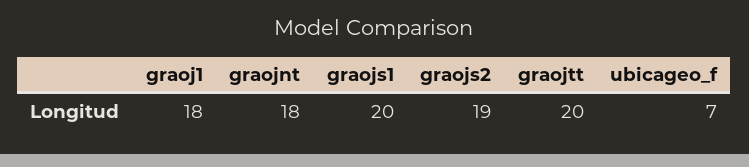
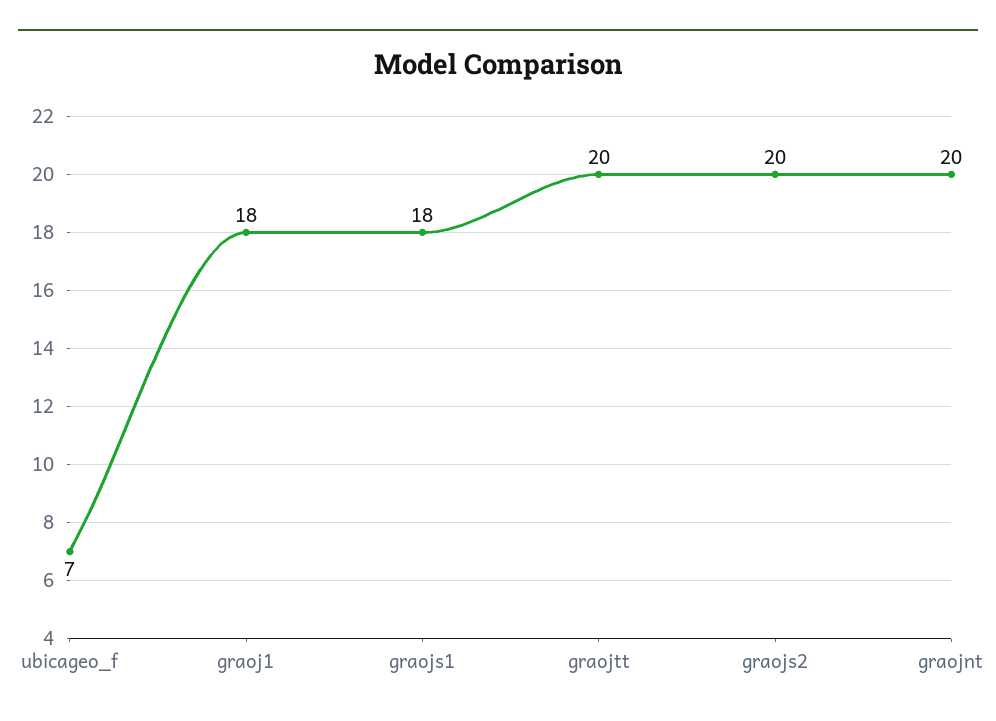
graojnt: 18 -> 20
graojs1: 20 -> 18
graojs2: 19 -> 20

